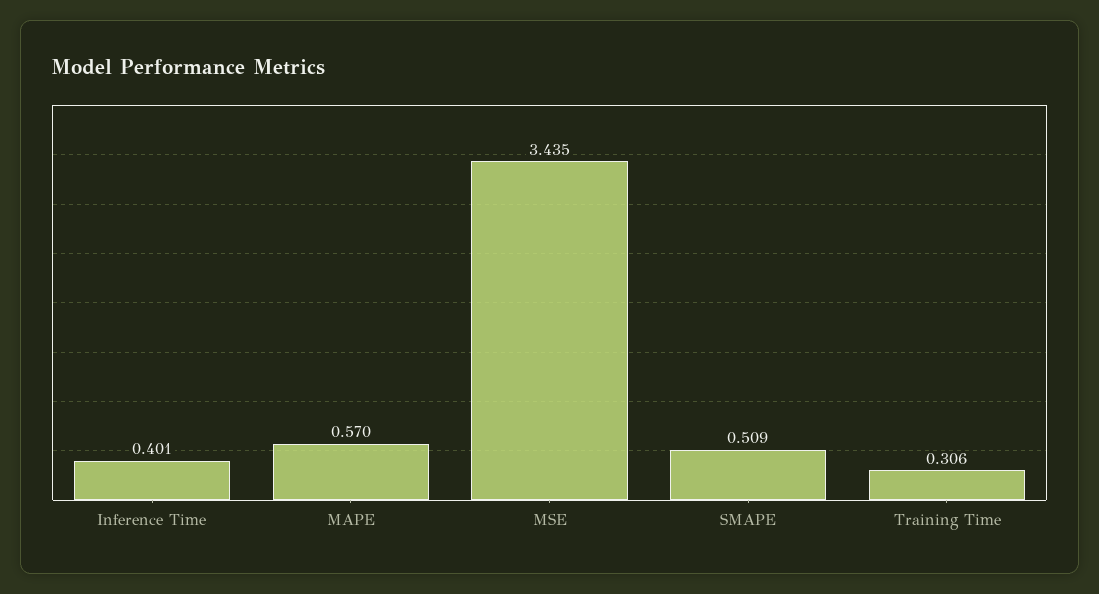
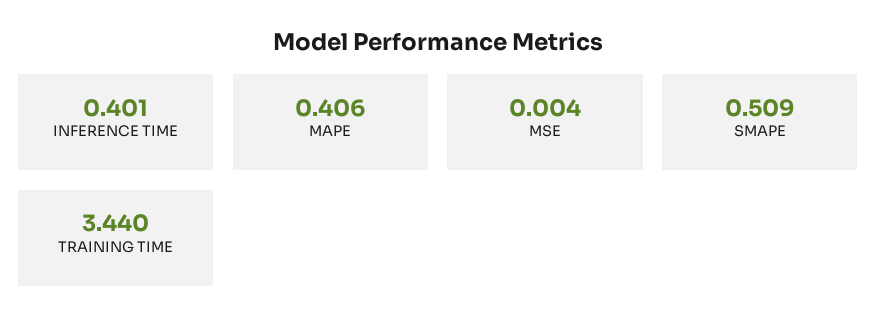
MAPE: 0.57 -> 0.406
MSE: 3.435 -> 0.004
Training Time: 0.306 -> 3.44

